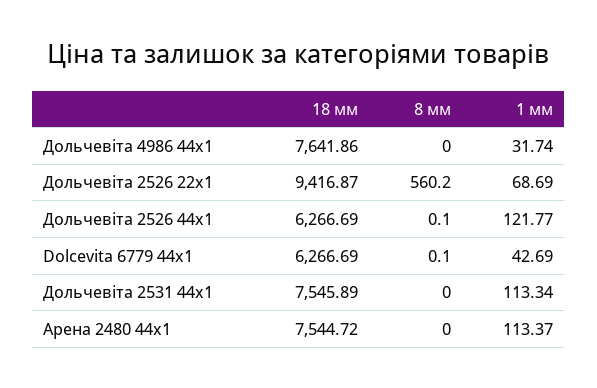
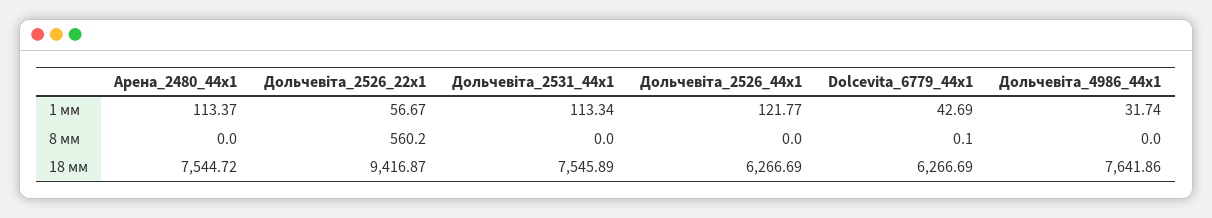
1 мм, Дольчевіта 2526 22x1: 68.69 -> 56.67
8 мм, Дольчевіта 2526 44x1: 0.1 -> 0

